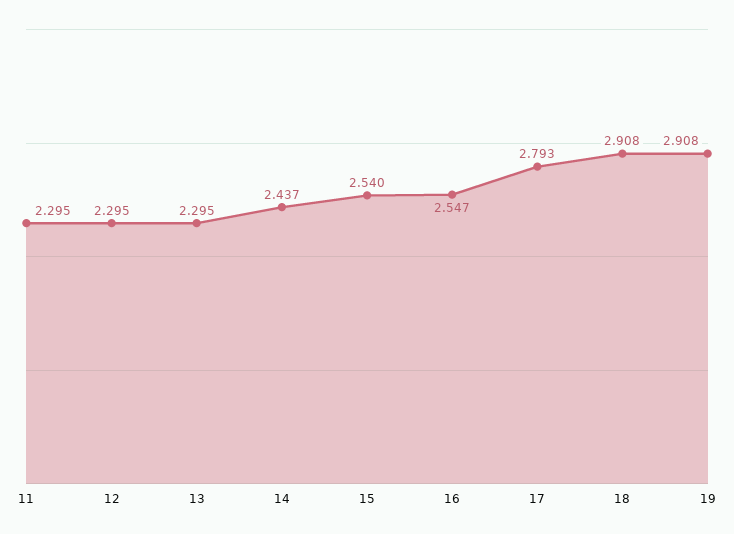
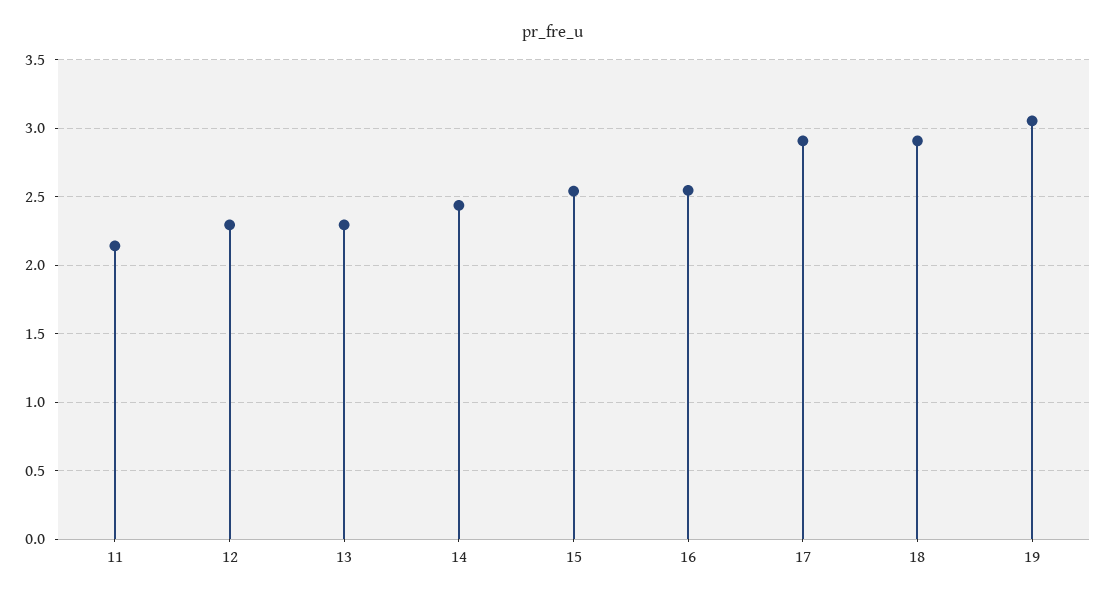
11: 2.295 -> 2.15
17: 2.793 -> 2.9
19: 2.908 -> 3.05

